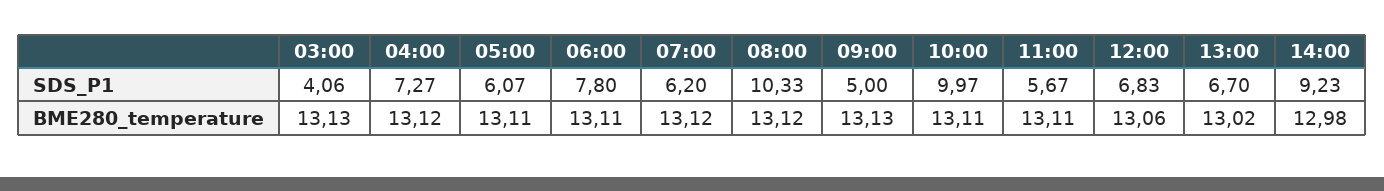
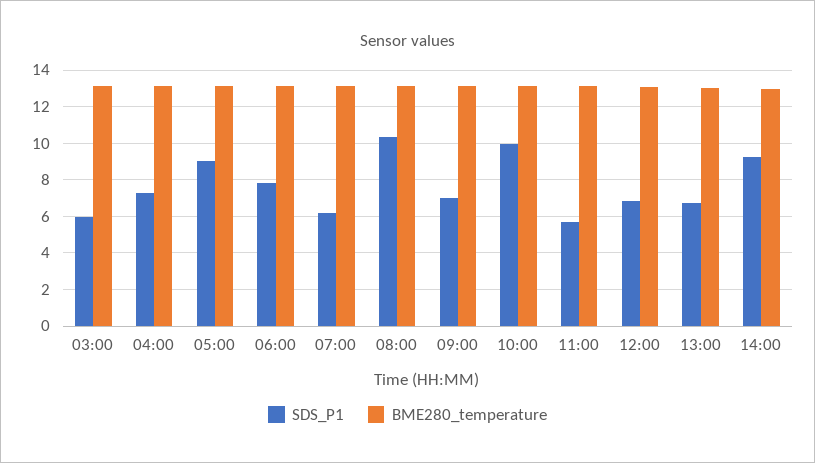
SDS_P1, 03:00: 4.06 -> 6
SDS_P1, 05:00: 6.07 -> 9
SDS_P1, 09:00: 5 -> 7

